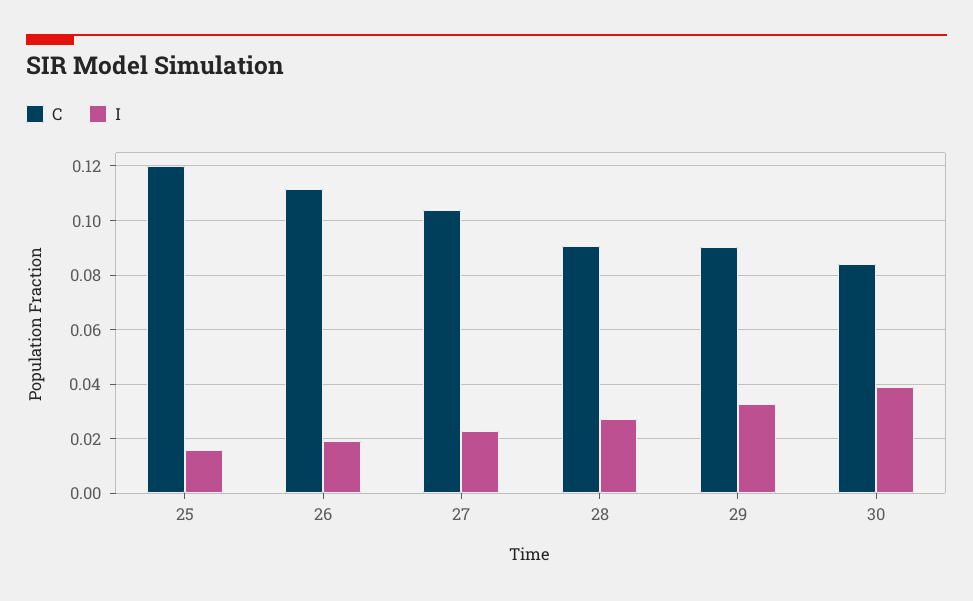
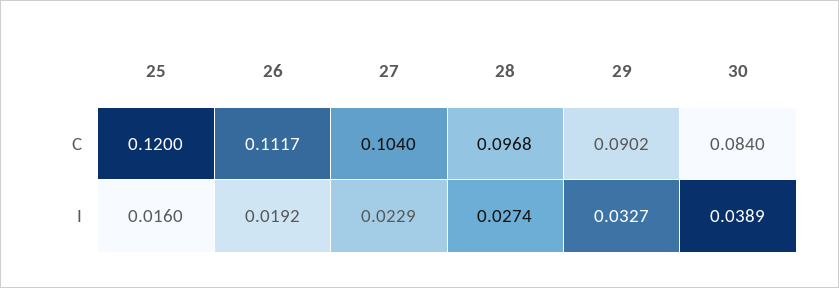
C, 28: 0.09 -> 0.0968

